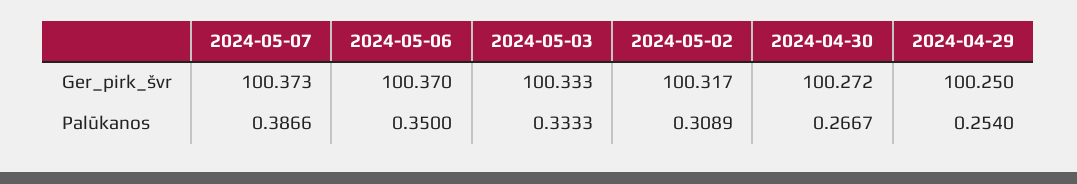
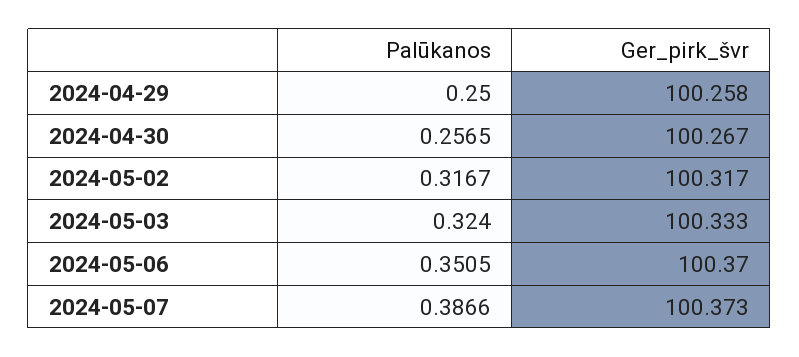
2024-04-30, Ger_pirk_švr: 100.272 -> 100.267
2024-04-29, Ger_pirk_švr: 100.25 -> 100.258
2024-05-06, Palūkanos: 0.35 -> 0.3505
2024-05-03, Palūkanos: 0.3333 -> 0.324
2024-05-02, Palūkanos: 0.3089 -> 0.3167
2024-04-30, Palūkanos: 0.2667 -> 0.2565
2024-04-29, Palūkanos: 0.254 -> 0.25

